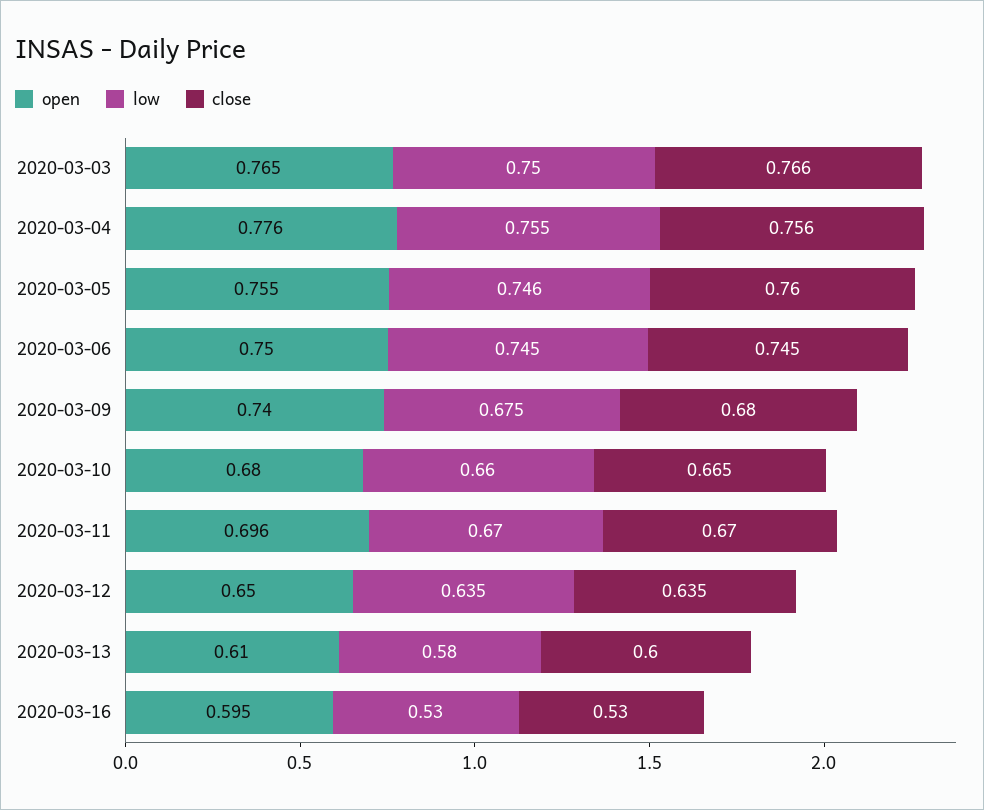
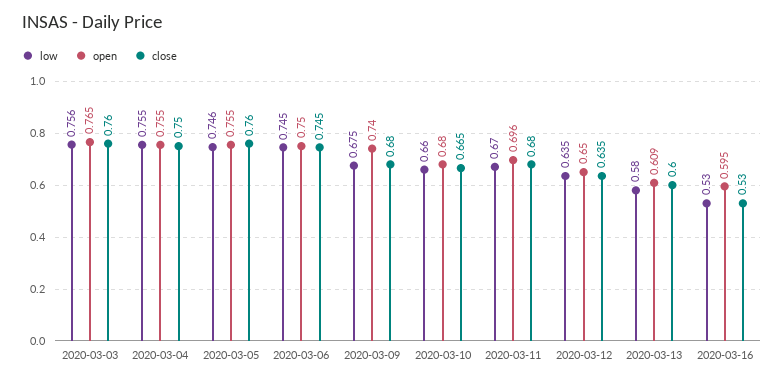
low, 2020-03-03: 0.75 -> 0.756
close, 2020-03-03: 0.766 -> 0.76
open, 2020-03-04: 0.776 -> 0.755
close, 2020-03-04: 0.756 -> 0.75
close, 2020-03-11: 0.67 -> 0.68
open, 2020-03-13: 0.61 -> 0.609

